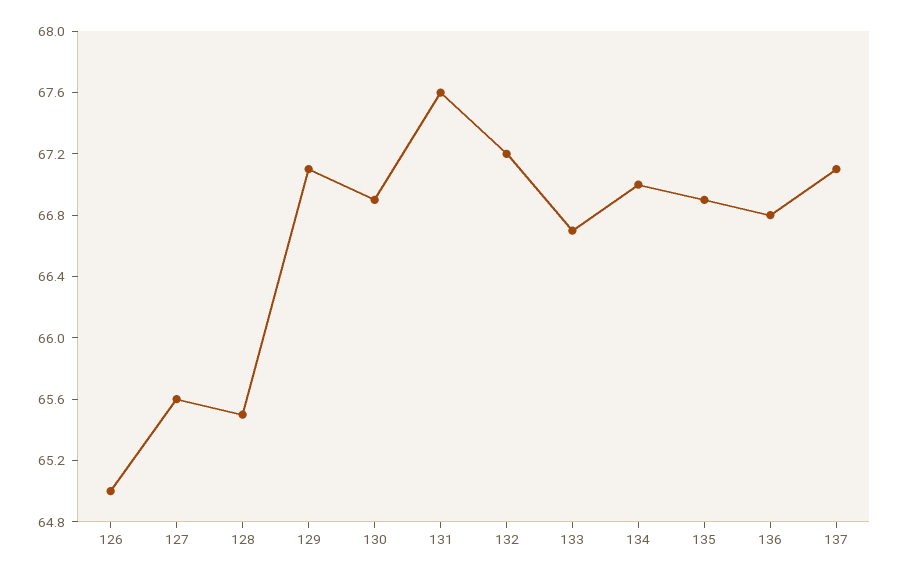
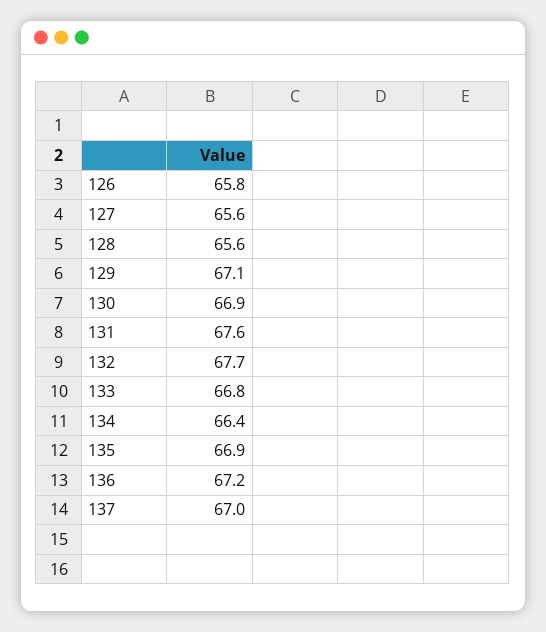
126: 65 -> 65.8
128: 65.5 -> 65.6
132: 67.2 -> 67.7
133: 66.7 -> 66.8
134: 67 -> 66.4
136: 66.8 -> 67.2
137: 67.1 -> 67

